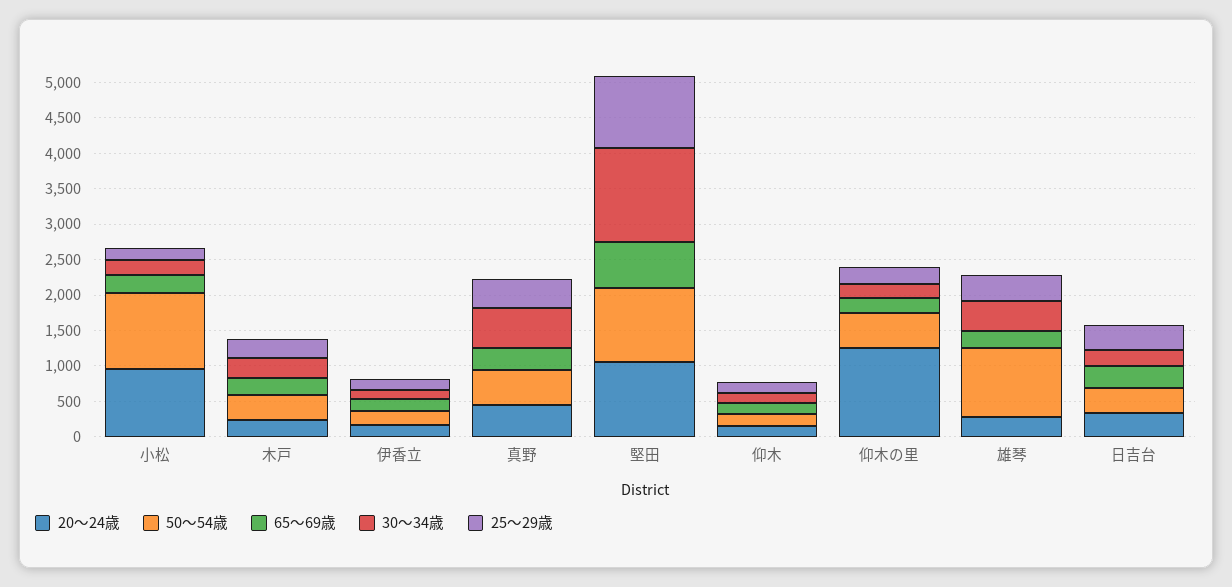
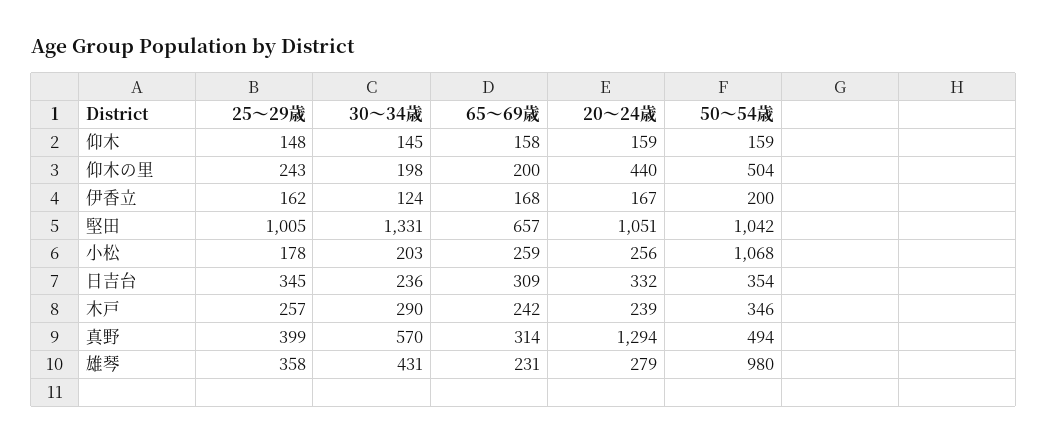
20～24歳, 小松: 1000 -> 256
20～24歳, 真野: 500 -> 1294
20～24歳, 仰木の里: 1250 -> 440

